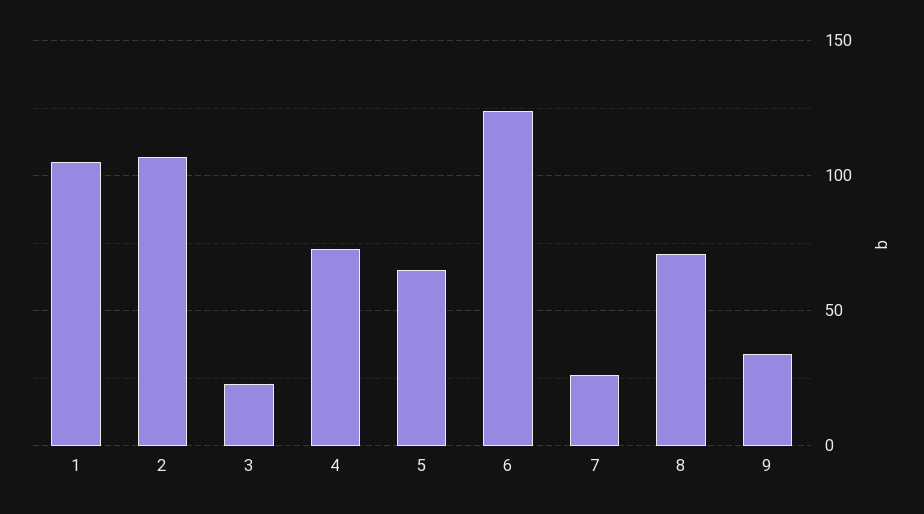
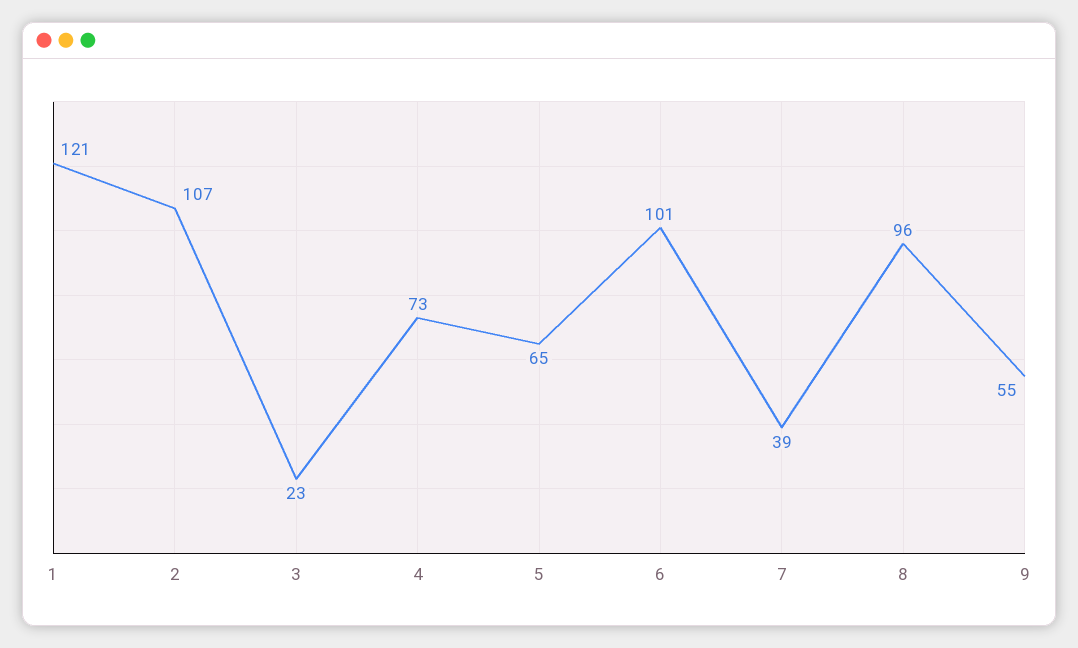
1: 105 -> 121
6: 125 -> 101
7: 25 -> 39
8: 70 -> 96
9: 35 -> 55

